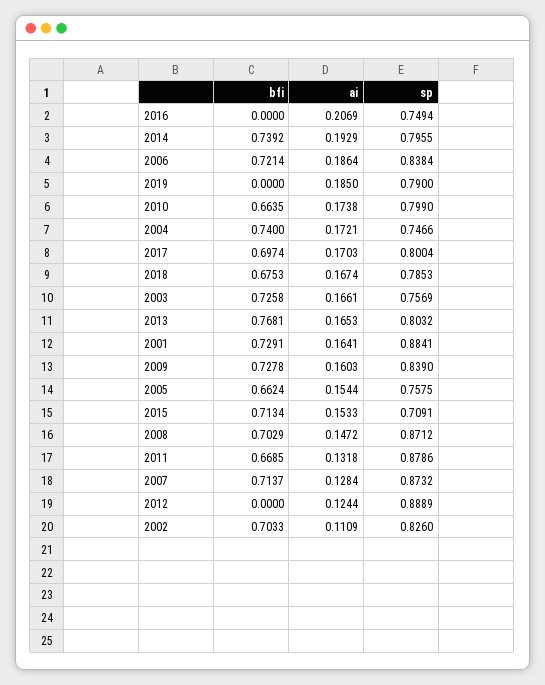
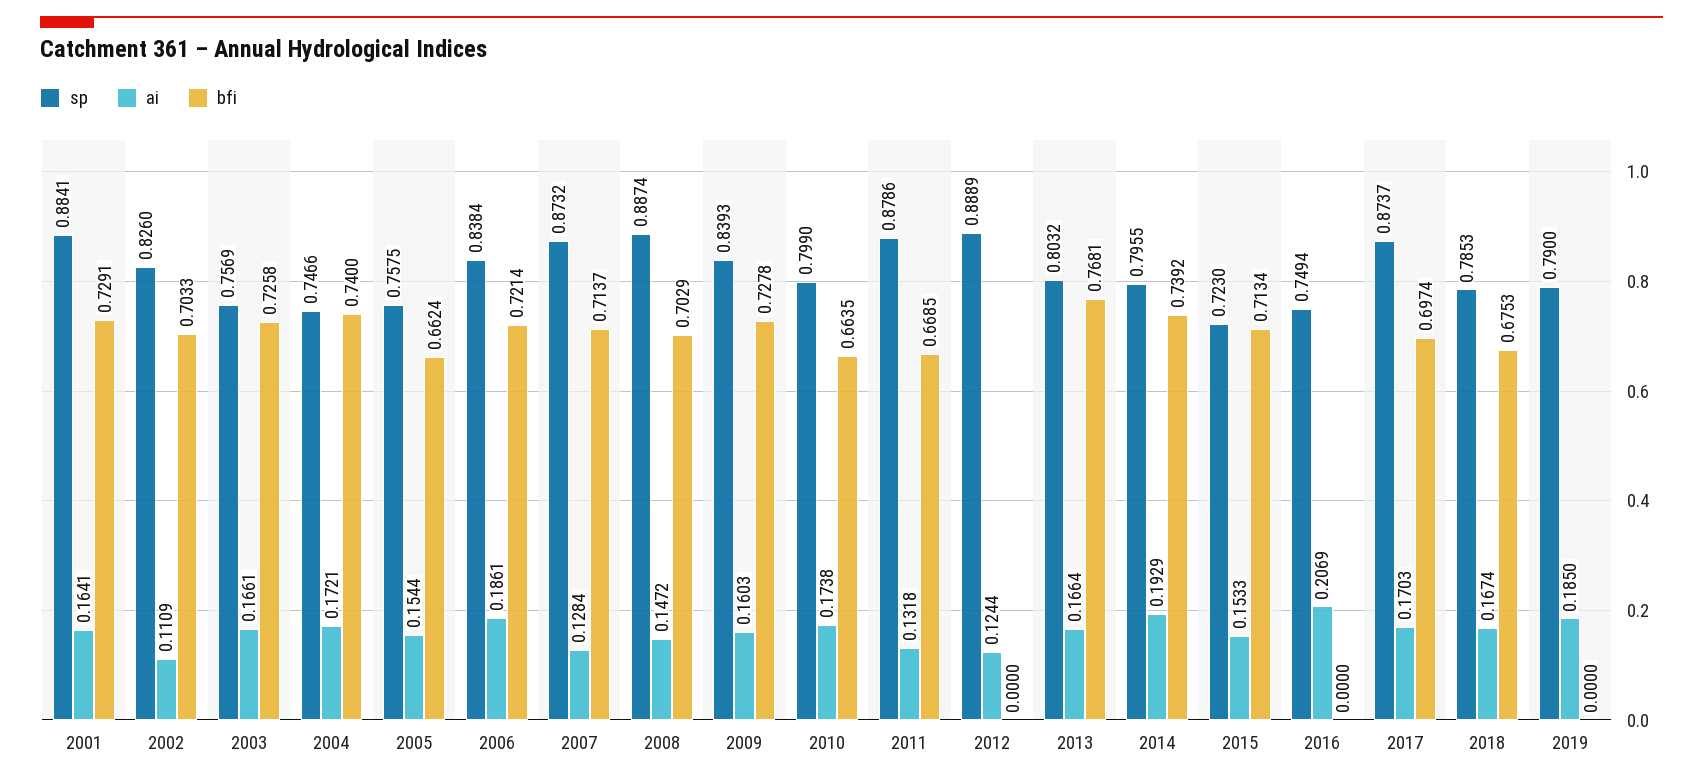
ai, 2006: 0.1864 -> 0.1861
sp, 2017: 0.8004 -> 0.8737
ai, 2013: 0.1653 -> 0.1664
sp, 2009: 0.839 -> 0.8393
sp, 2015: 0.7091 -> 0.723
sp, 2008: 0.8712 -> 0.8874

